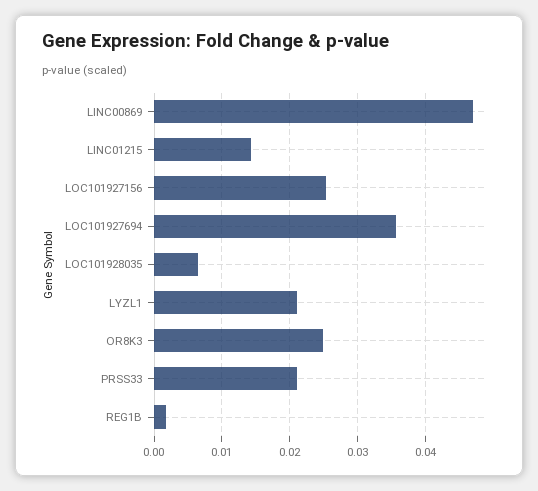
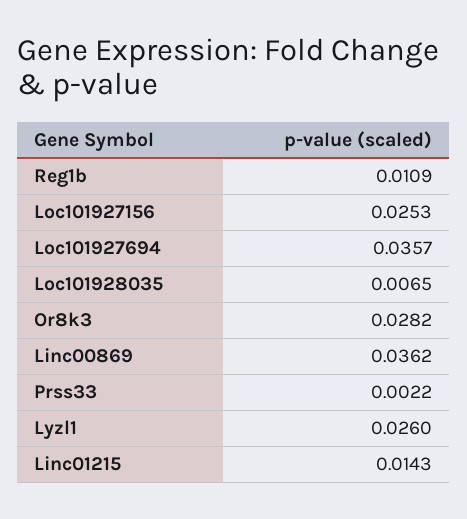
LINC00869: 0.047 -> 0.0362
LYZL1: 0.021 -> 0.026
OR8K3: 0.025 -> 0.0282
PRSS33: 0.021 -> 0.0022
REG1B: 0.002 -> 0.0109

